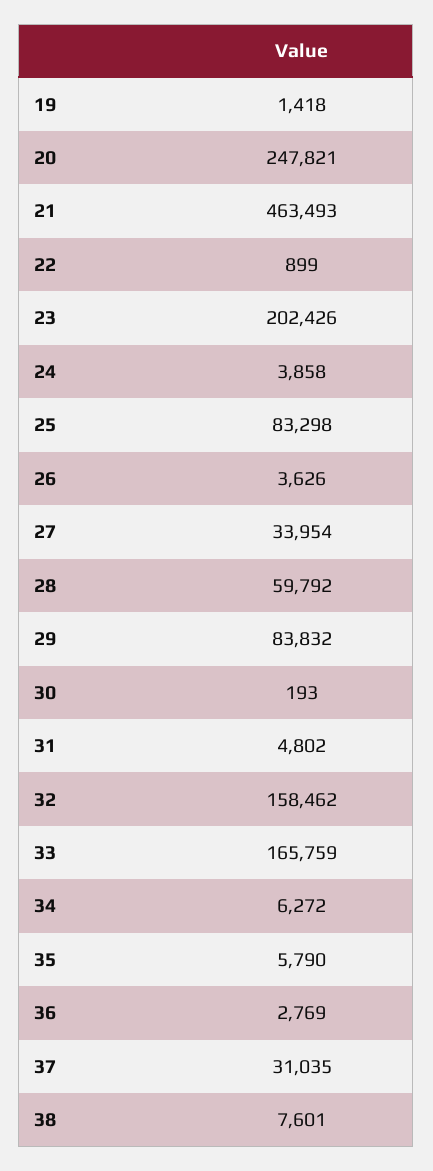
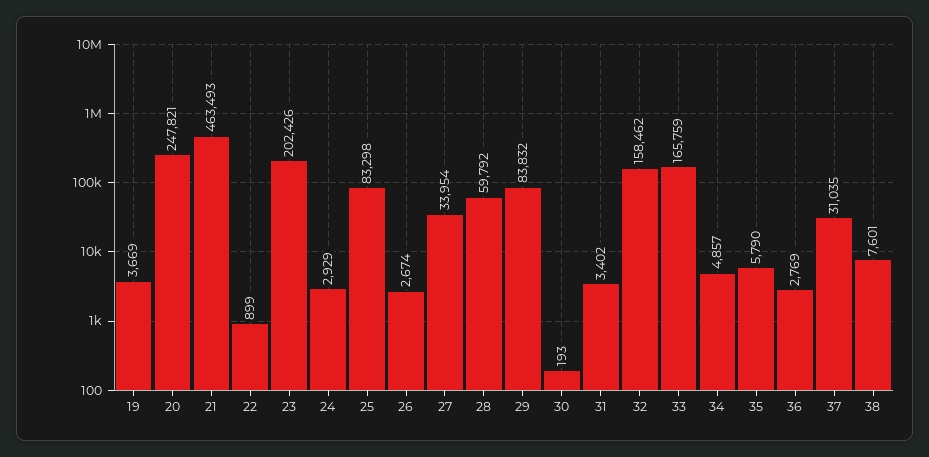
19: 1418 -> 3669
24: 3858 -> 2929
26: 3626 -> 2674
31: 4802 -> 3402
34: 6272 -> 4857

